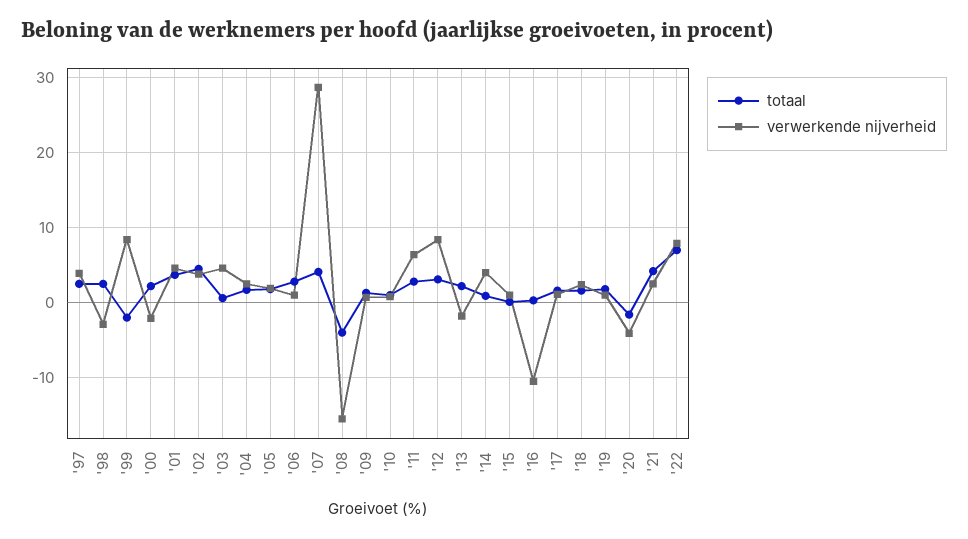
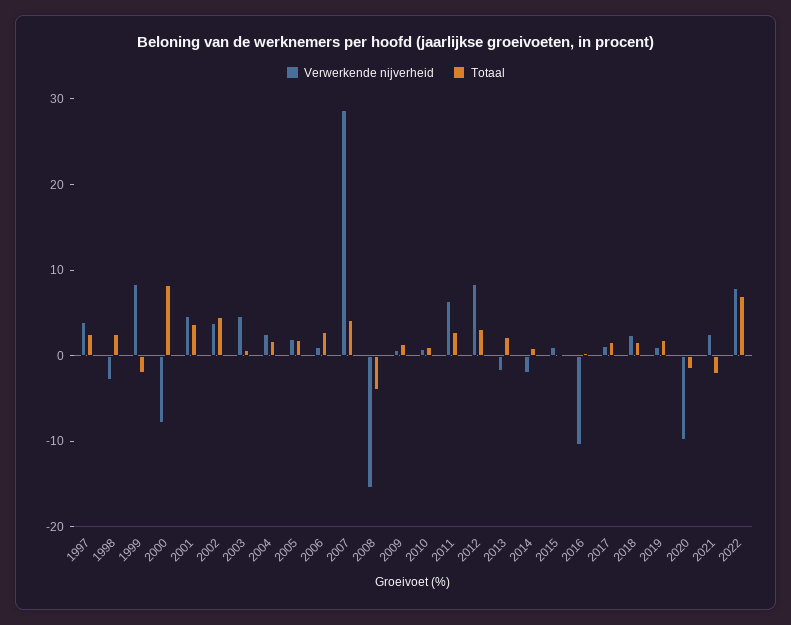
totaal, '00: 2 -> 8
verwerkende nijverheid, '00: -2 -> -8
verwerkende nijverheid, '14: 4 -> -2
verwerkende nijverheid, '20: -4 -> -10
totaal, '21: 4 -> -2

